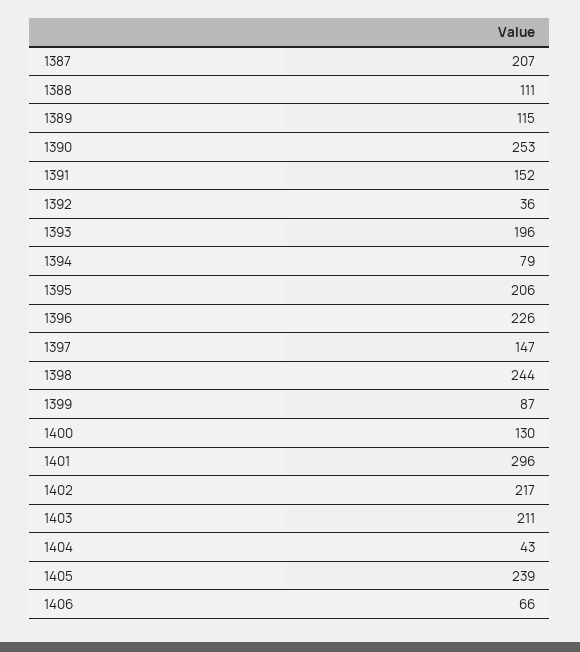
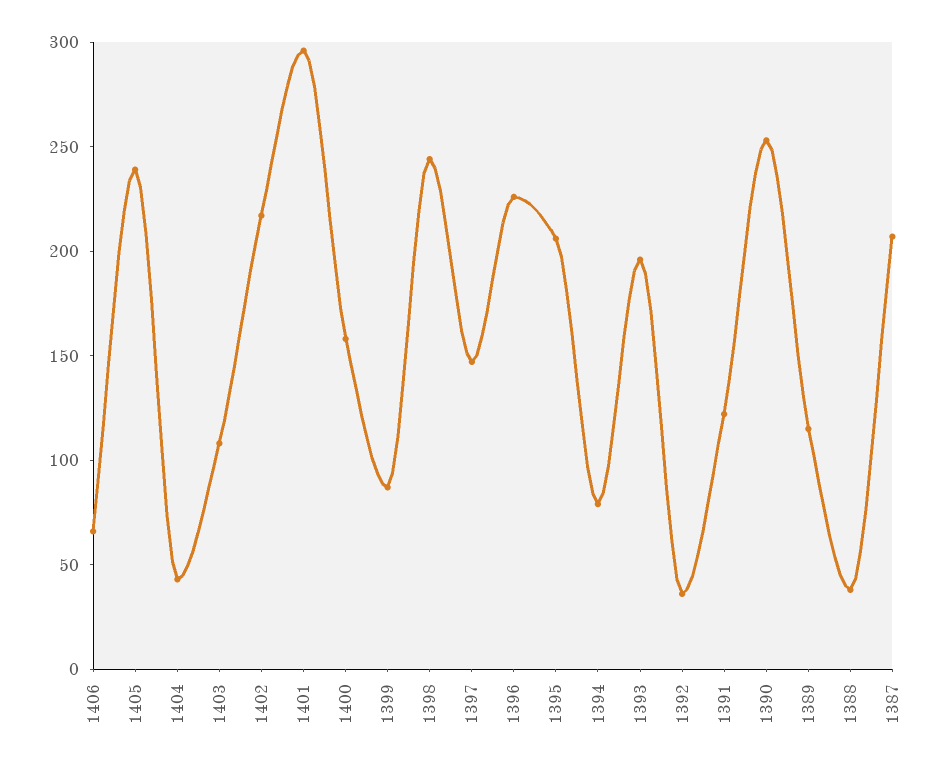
1388: 111 -> 40
1391: 152 -> 120
1400: 130 -> 160
1403: 211 -> 110

